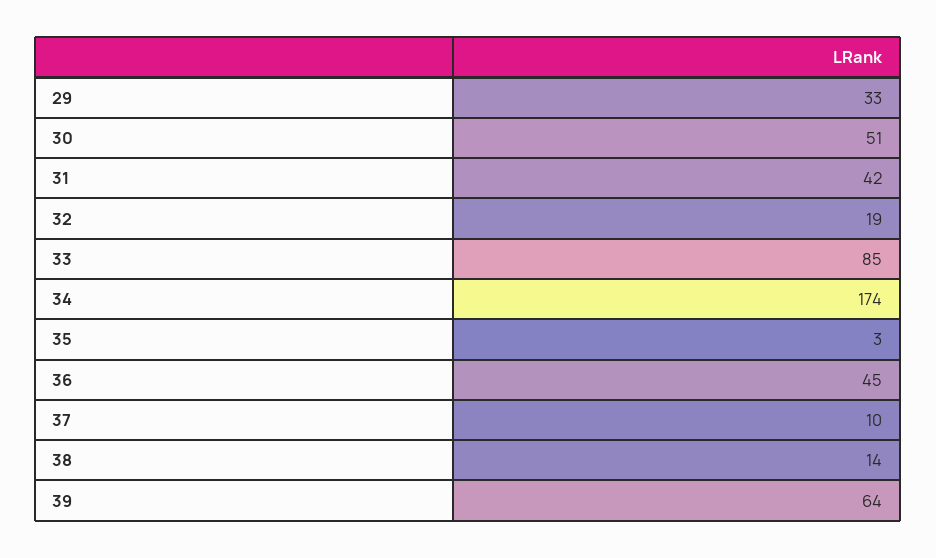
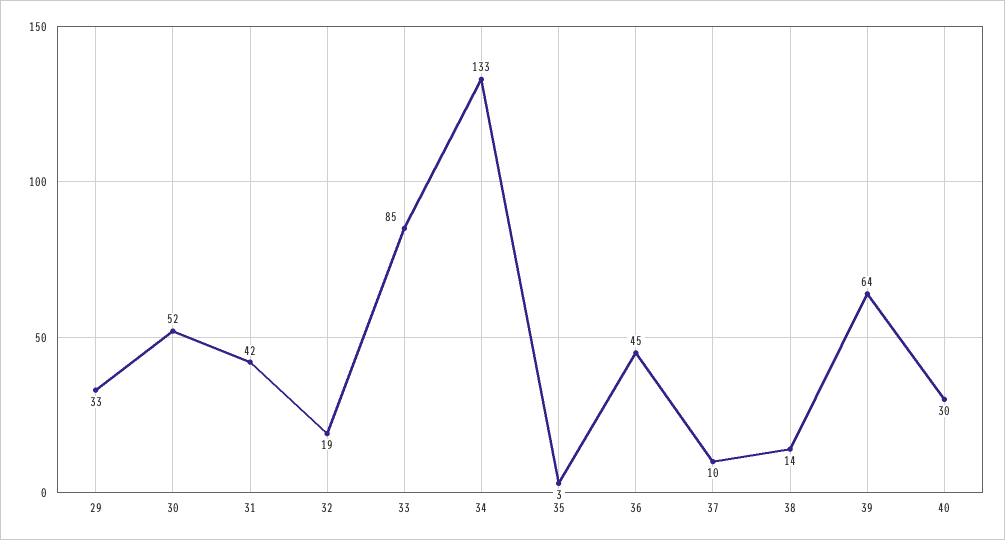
30: 51 -> 52
34: 174 -> 133
40: none -> 30

